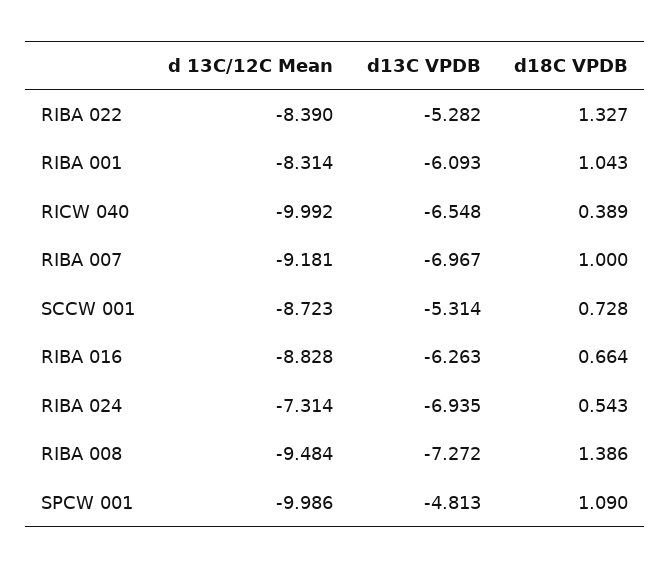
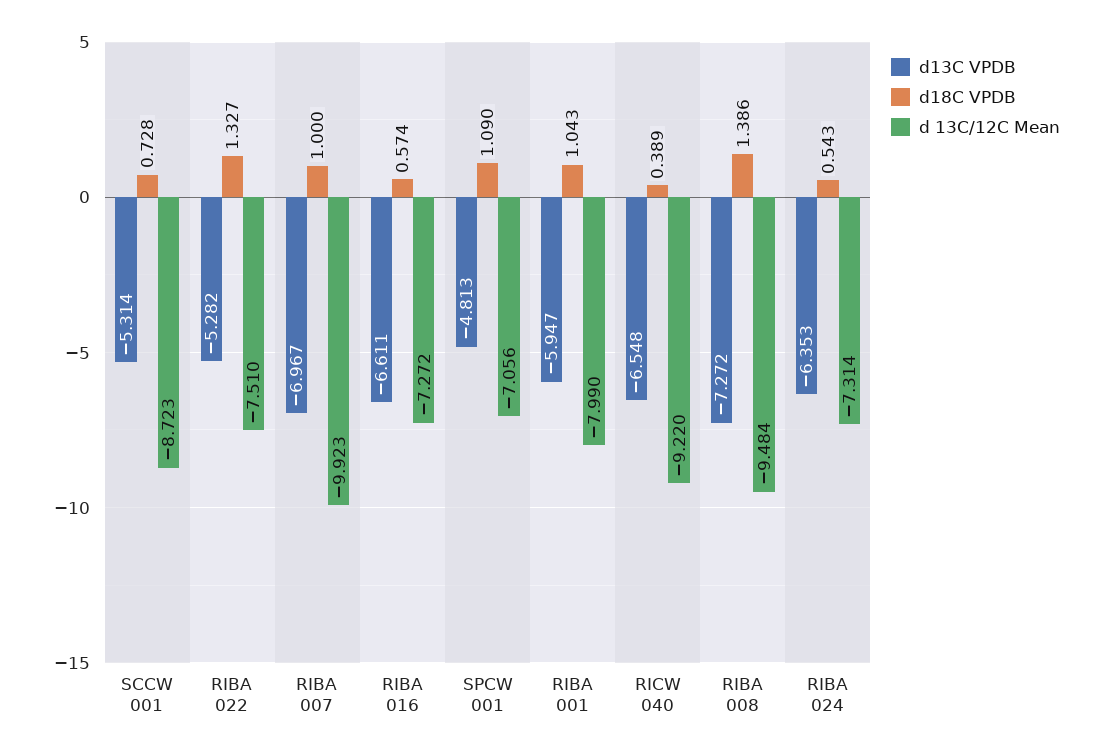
d 13C/12C Mean, RIBA 022: -8.39 -> -7.51
d 13C/12C Mean, RIBA 001: -8.314 -> -7.99
d13C VPDB, RIBA 001: -6.093 -> -5.947
d 13C/12C Mean, RICW 040: -9.992 -> -9.22
d 13C/12C Mean, RIBA 007: -9.181 -> -9.923
d 13C/12C Mean, RIBA 016: -8.828 -> -7.272
d13C VPDB, RIBA 016: -6.263 -> -6.611
d18C VPDB, RIBA 016: 0.664 -> 0.574
d13C VPDB, RIBA 024: -6.935 -> -6.353
d 13C/12C Mean, SPCW 001: -9.986 -> -7.056

